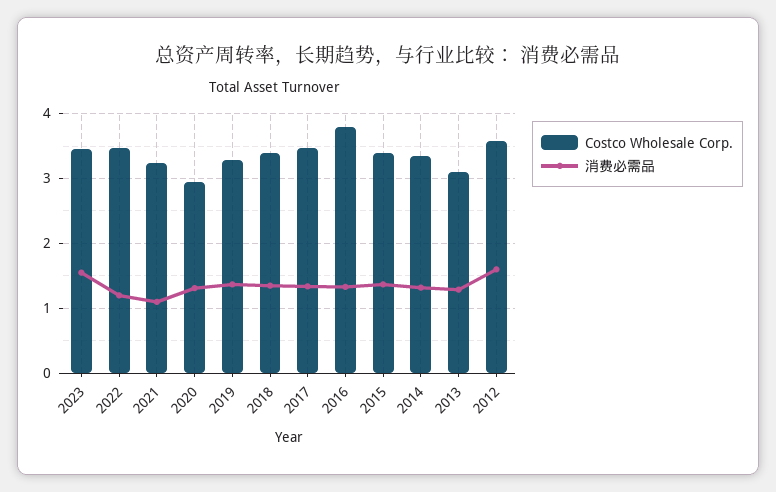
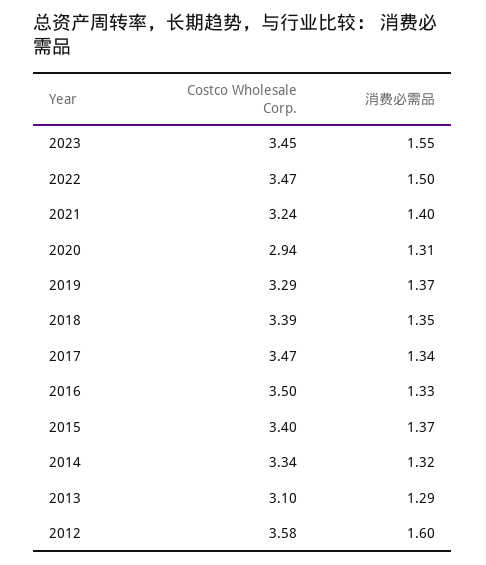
消费必需品, 2022: 1.2 -> 1.5
消费必需品, 2021: 1.1 -> 1.4
Costco Wholesale Corp., 2016: 3.8 -> 3.5

